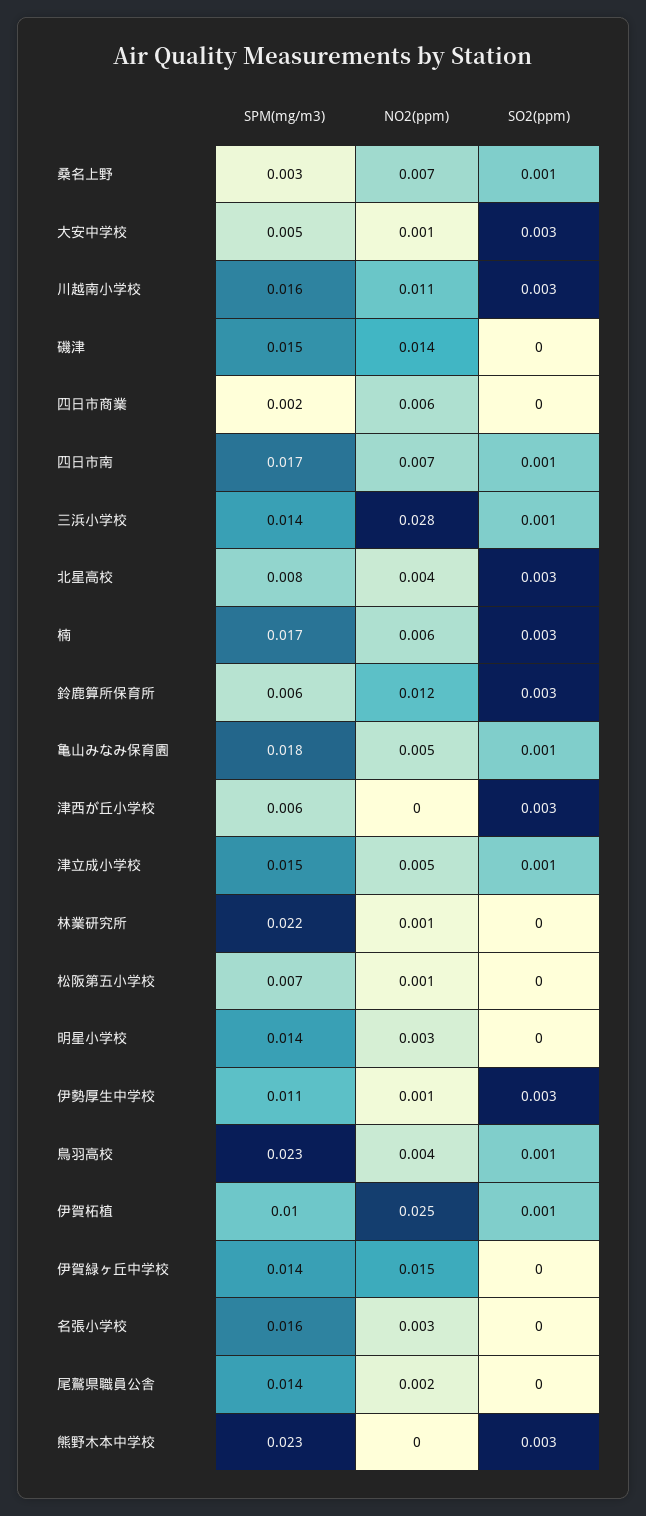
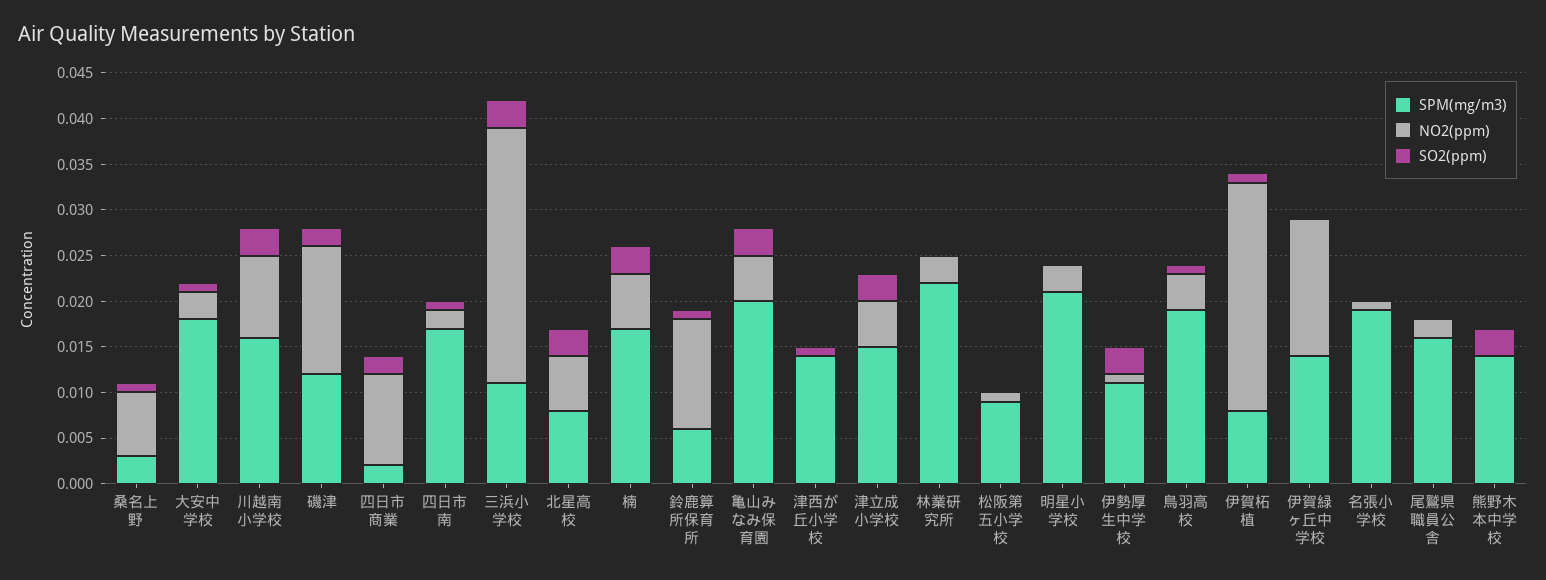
SPM(mg/m3), 大安中学校: 0.005 -> 0.018
NO2(ppm), 大安中学校: 0.001 -> 0.003
SO2(ppm), 大安中学校: 0.003 -> 0.001
NO2(ppm), 川越南小学校: 0.011 -> 0.009
SPM(mg/m3), 磯津: 0.015 -> 0.012
SO2(ppm), 磯津: 0 -> 0.002
NO2(ppm), 四日市商業: 0.006 -> 0.01
SO2(ppm), 四日市商業: 0 -> 0.002
NO2(ppm), 四日市南: 0.007 -> 0.002
SPM(mg/m3), 三浜小学校: 0.014 -> 0.011
SO2(ppm), 三浜小学校: 0.001 -> 0.003
NO2(ppm), 北星高校: 0.004 -> 0.006
SO2(ppm), 鈴鹿算所保育所: 0.003 -> 0.001
SPM(mg/m3), 亀山みなみ保育園: 0.018 -> 0.02
SO2(ppm), 亀山みなみ保育園: 0.001 -> 0.003
SPM(mg/m3), 津西が丘小学校: 0.006 -> 0.014
SO2(ppm), 津西が丘小学校: 0.003 -> 0.001
SO2(ppm), 津立成小学校: 0.001 -> 0.003
NO2(ppm), 林業研究所: 0.001 -> 0.003
SPM(mg/m3), 松阪第五小学校: 0.007 -> 0.009
SPM(mg/m3), 明星小学校: 0.014 -> 0.021
SPM(mg/m3), 鳥羽高校: 0.023 -> 0.019
SPM(mg/m3), 伊賀柘植: 0.01 -> 0.008
SPM(mg/m3), 名張小学校: 0.016 -> 0.019
NO2(ppm), 名張小学校: 0.003 -> 0.001
SPM(mg/m3), 尾鷲県職員公舎: 0.014 -> 0.016
SPM(mg/m3), 熊野木本中学校: 0.023 -> 0.014

